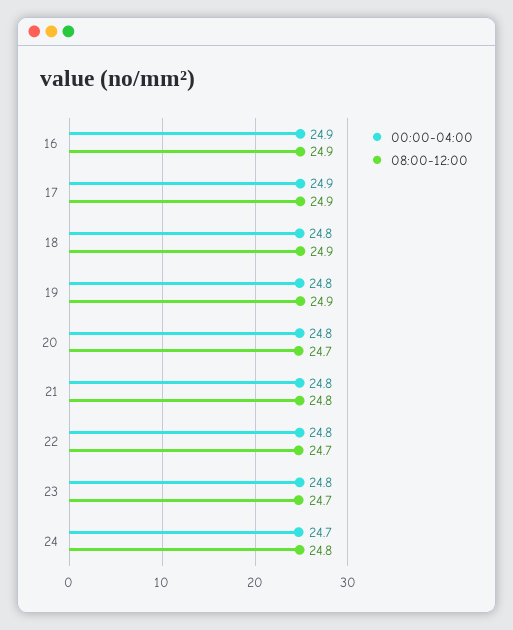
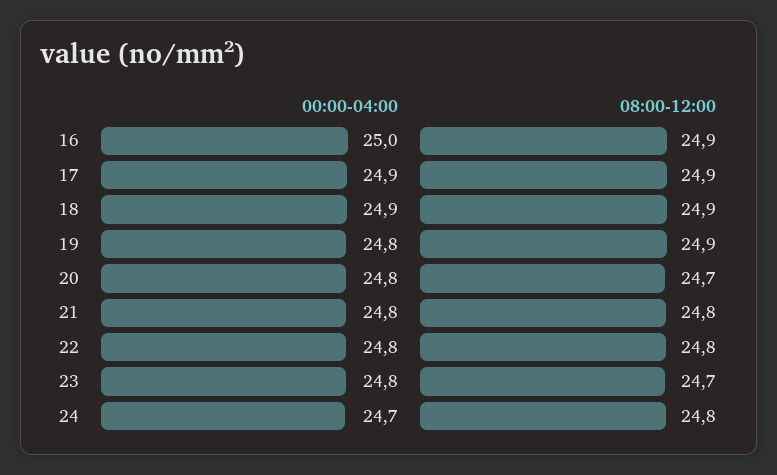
00:00-04:00, 16: 24.9 -> 25
00:00-04:00, 18: 24.8 -> 24.9
08:00-12:00, 22: 24.7 -> 24.8

